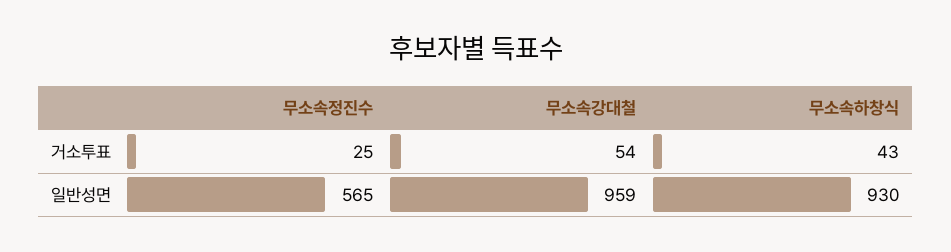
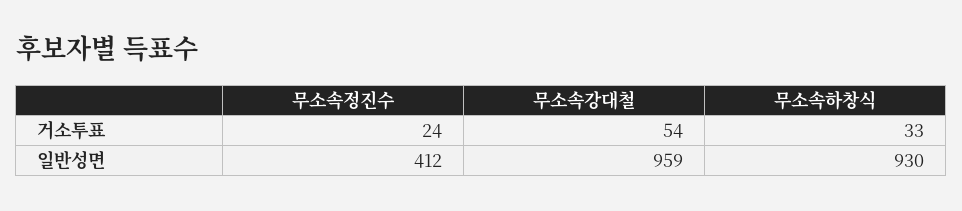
무소속정진수, 거소투표: 25 -> 24
무소속하창식, 거소투표: 43 -> 33
무소속정진수, 일반성면: 565 -> 412

